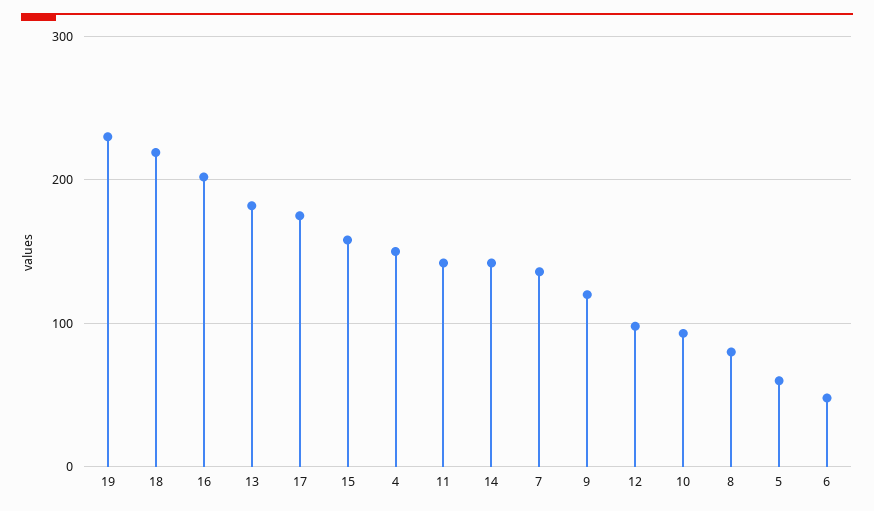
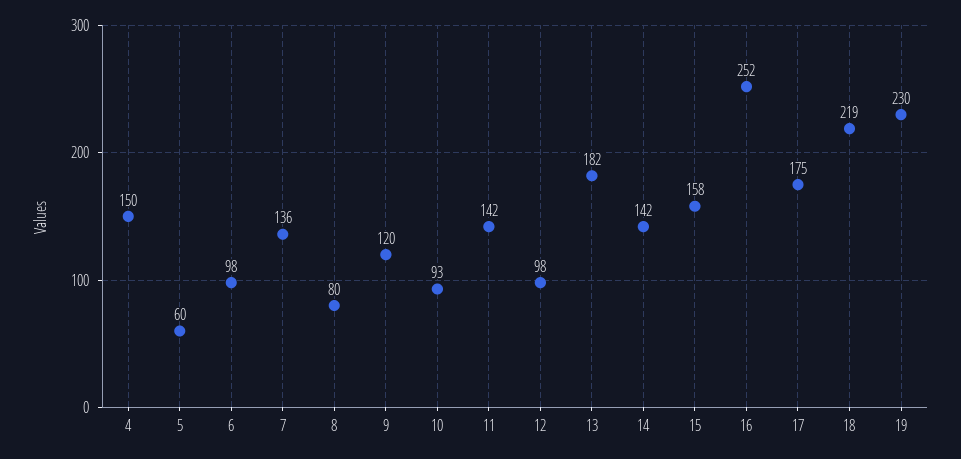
16: 200 -> 252
6: 50 -> 98

